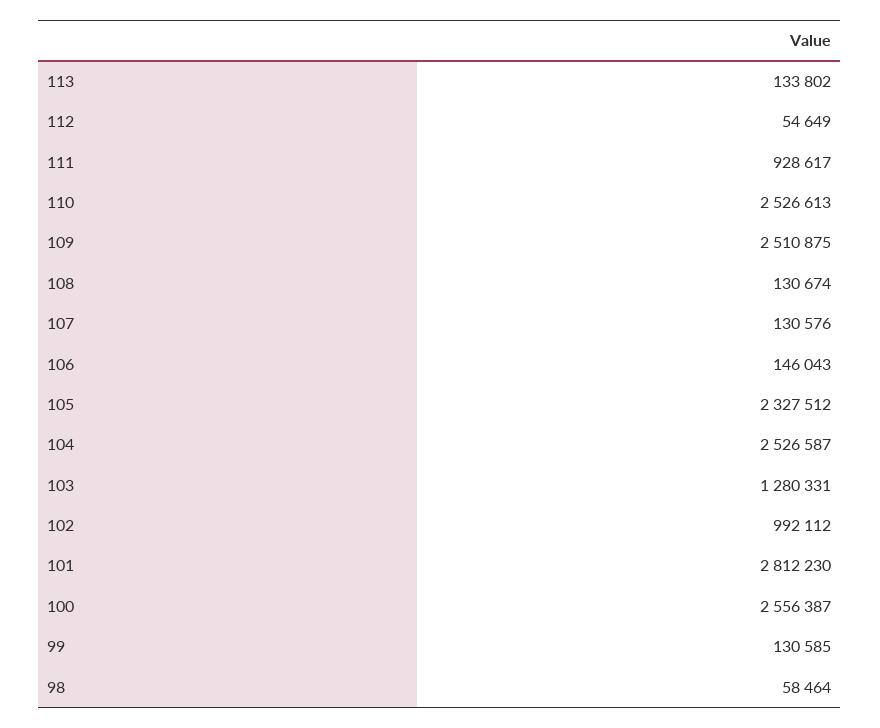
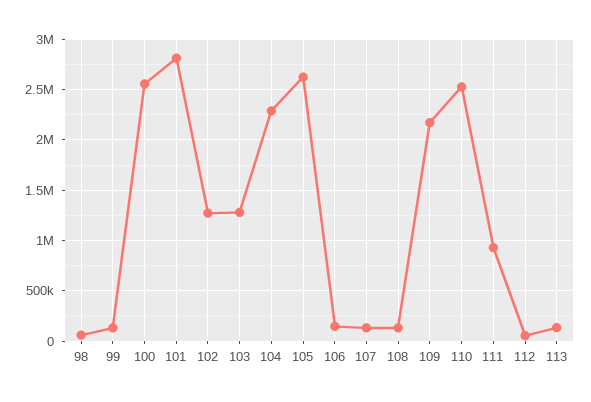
109: 2510875 -> 2200000
105: 2327512 -> 2600000
104: 2526587 -> 2300000
102: 992112 -> 1300000

